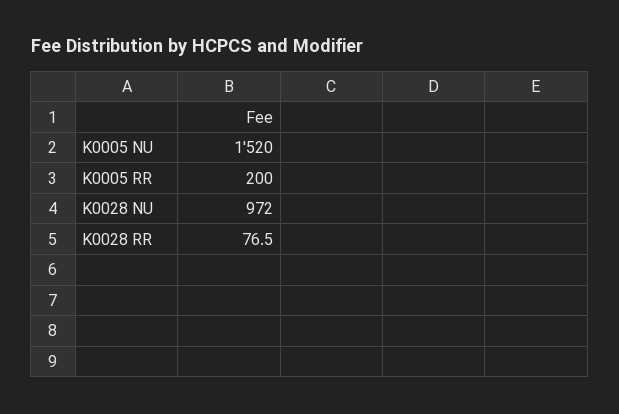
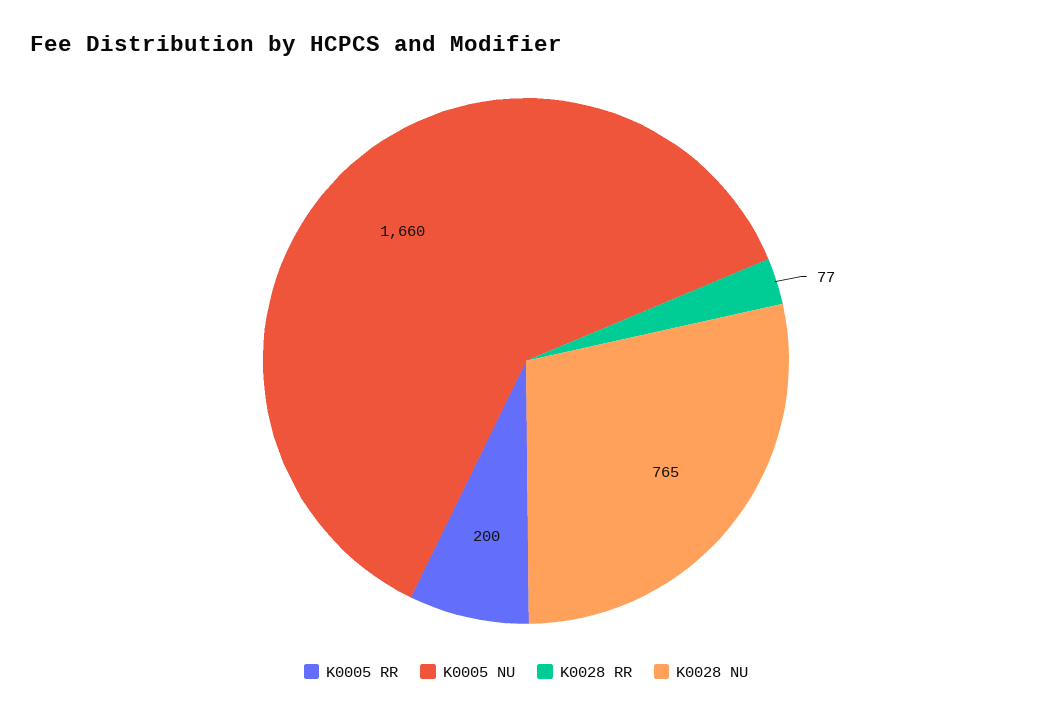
K0005 NU: 1520 -> 1660
K0028 NU: 972 -> 765

